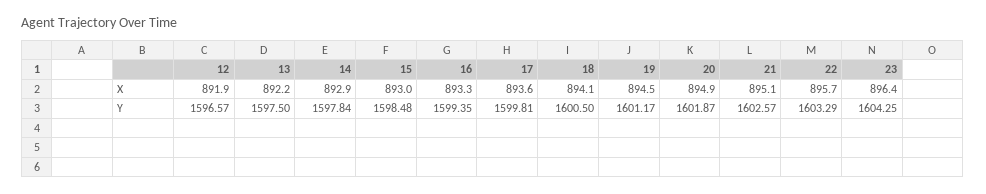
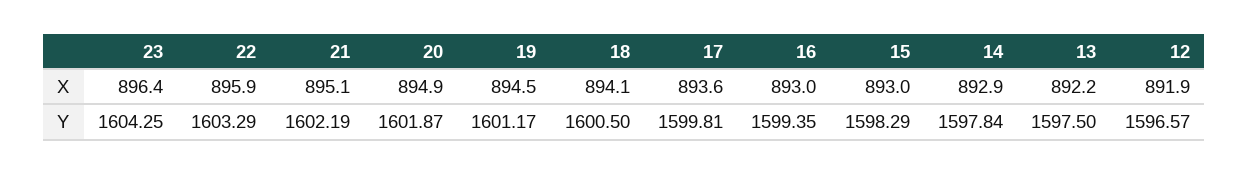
16, X: 893.3 -> 893
22, X: 895.7 -> 895.9
15, Y: 1598.48 -> 1598.29
21, Y: 1602.57 -> 1602.19

